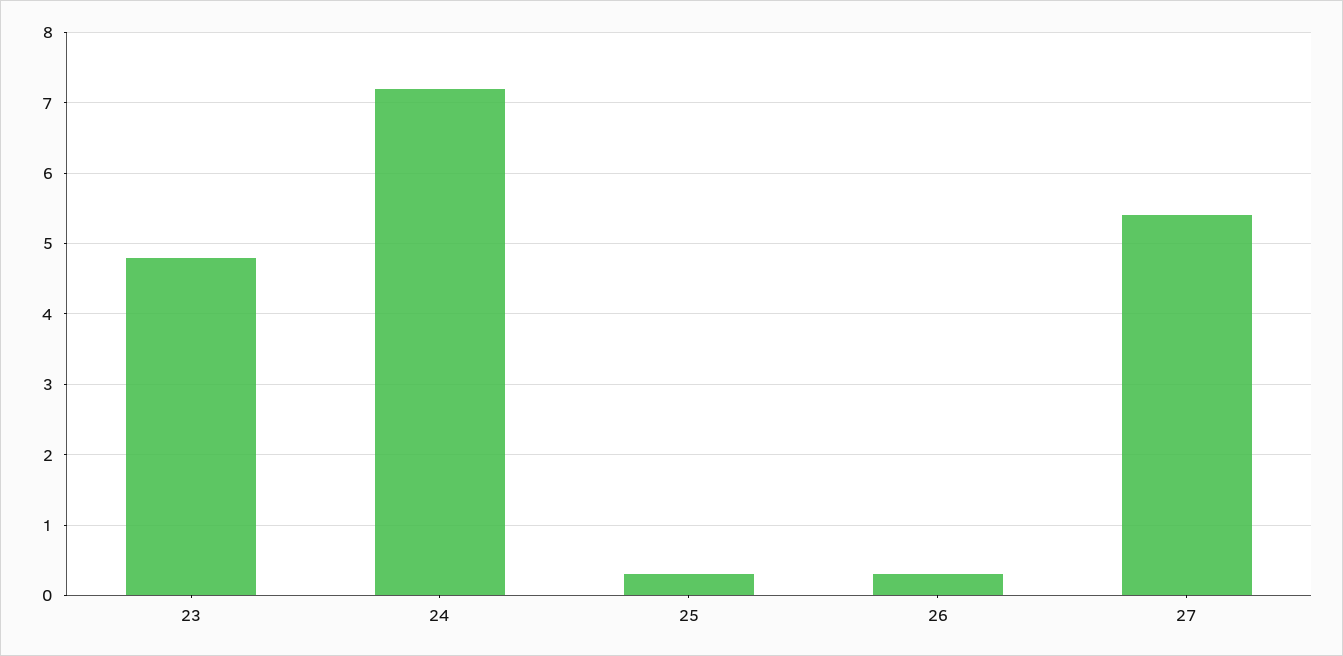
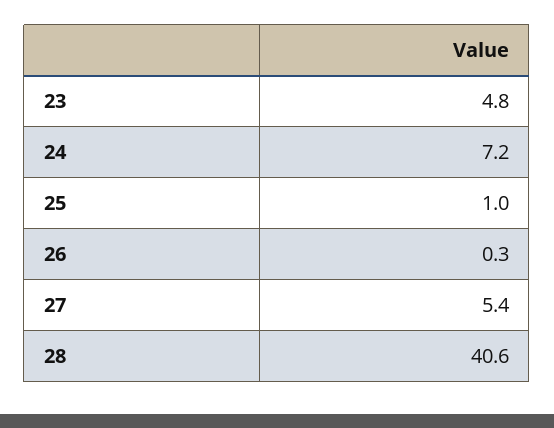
25: 0.3 -> 1
28: none -> 40.6

